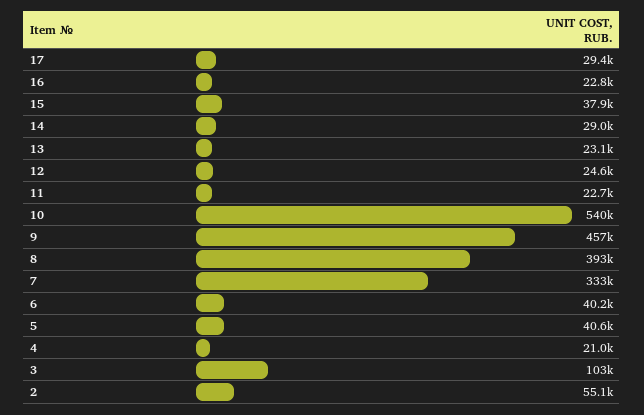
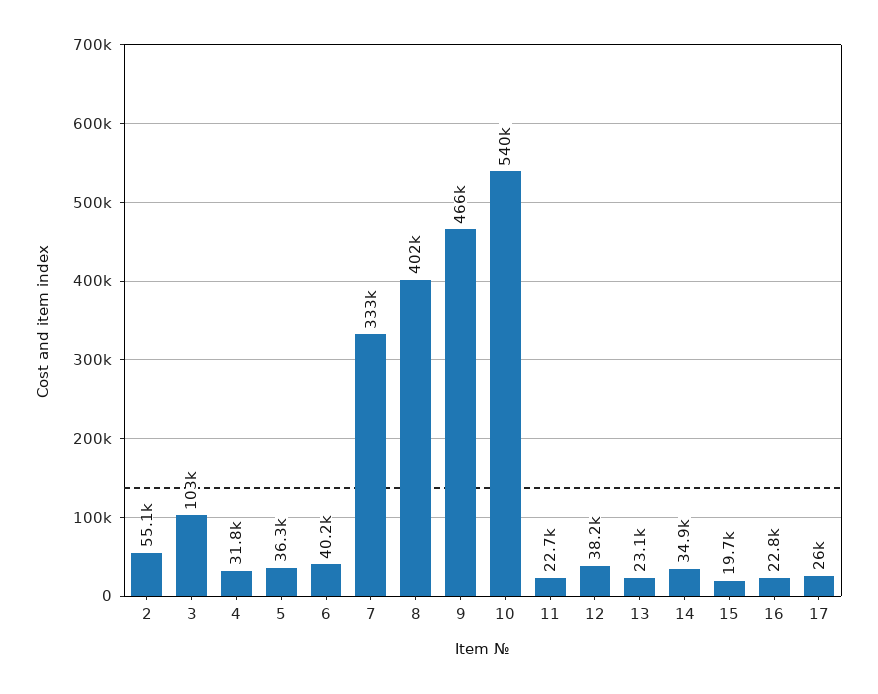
17: 29400 -> 26000
15: 37900 -> 19700
14: 29000 -> 34900
12: 24600 -> 38200
9: 457000 -> 466000
8: 393000 -> 402000
5: 40600 -> 36300
4: 21000 -> 31800

